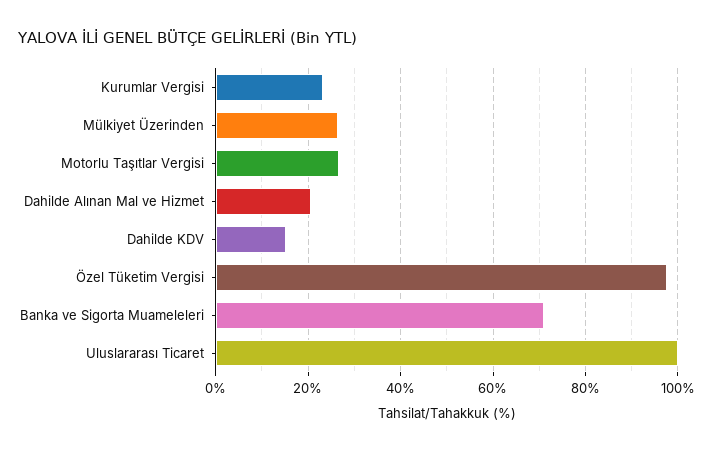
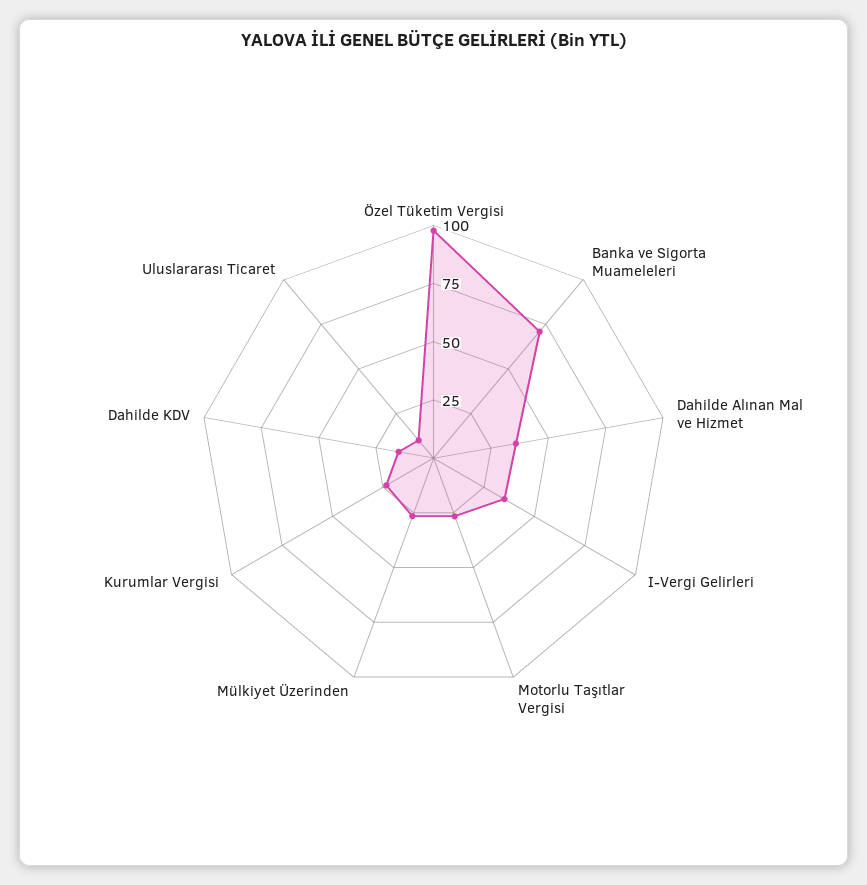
Dahilde Alınan Mal ve Hizmet: 20 -> 35
Uluslararası Ticaret: 100 -> 10
I-Vergi Gelirleri: none -> 35

